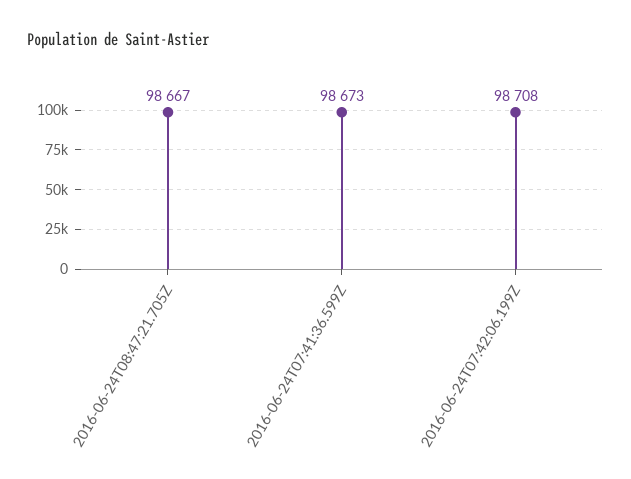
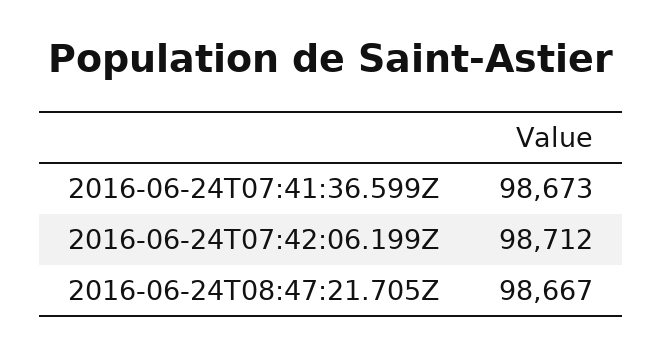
2016-06-24T07:42:06.199Z: 98708 -> 98712

